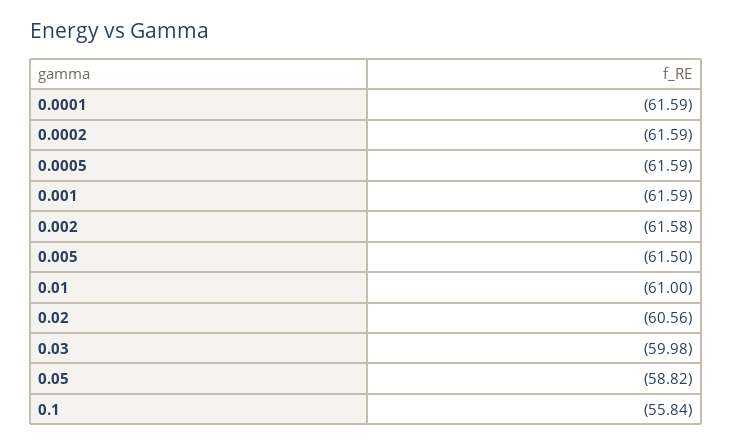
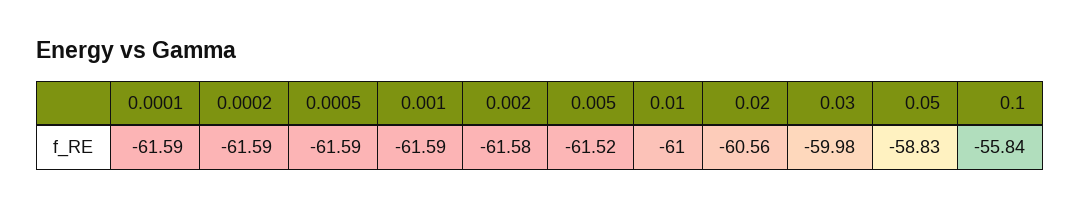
0.005: -61.5 -> -61.52
0.05: -58.82 -> -58.83

